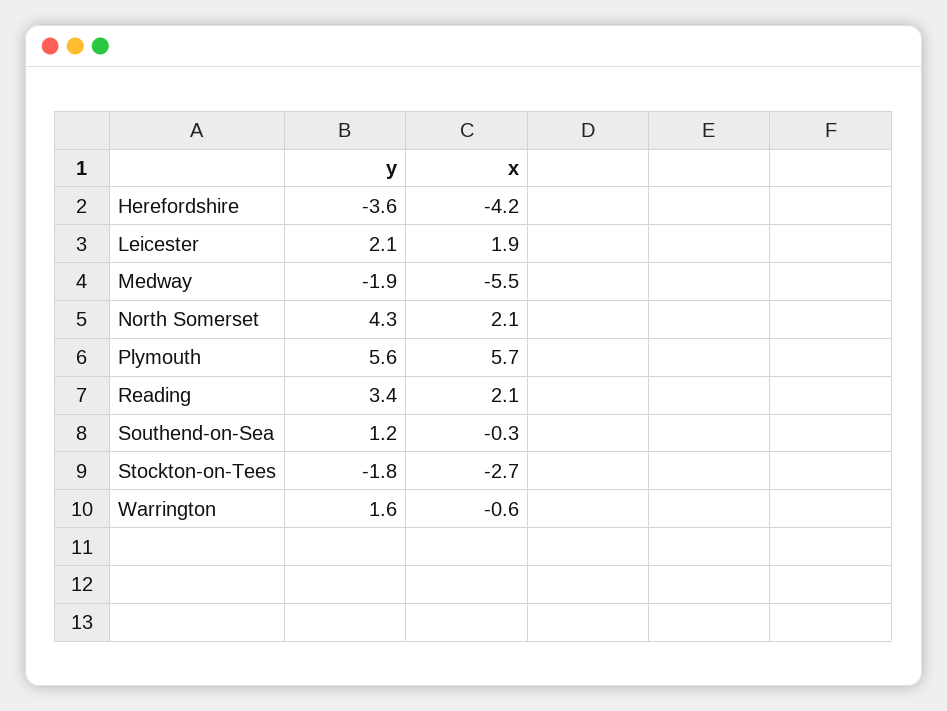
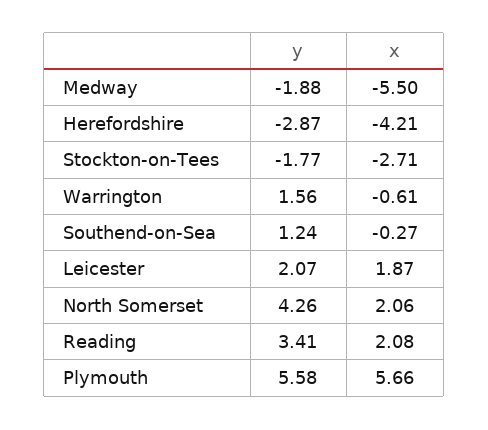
y, Herefordshire: -3.6 -> -2.87

